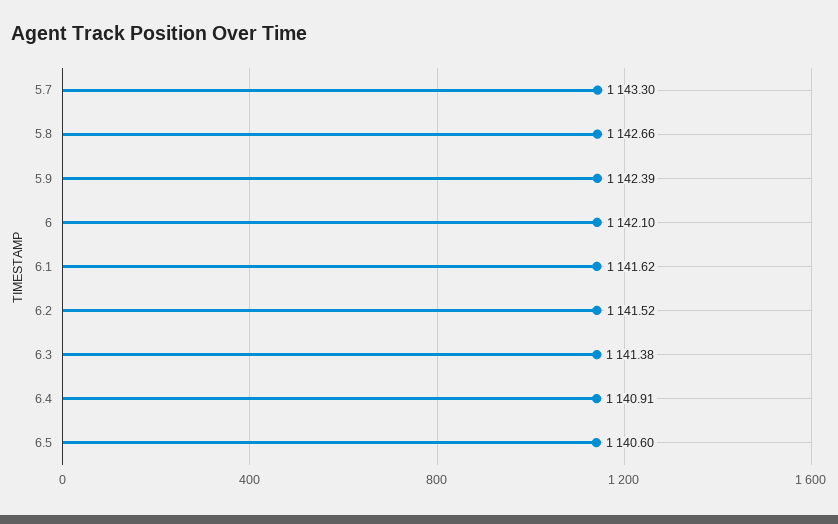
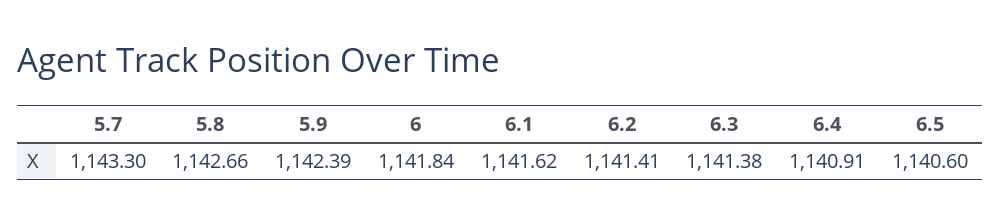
6: 1142.1 -> 1141.84
6.2: 1141.52 -> 1141.41

